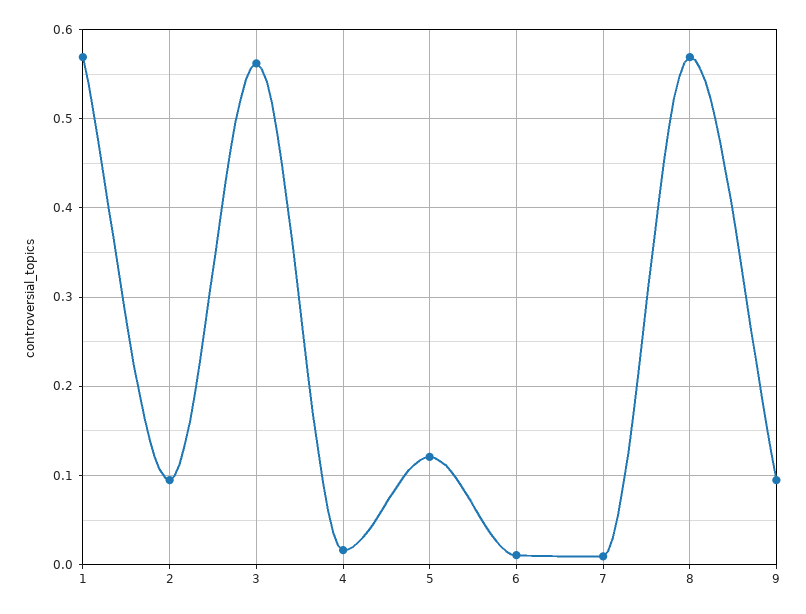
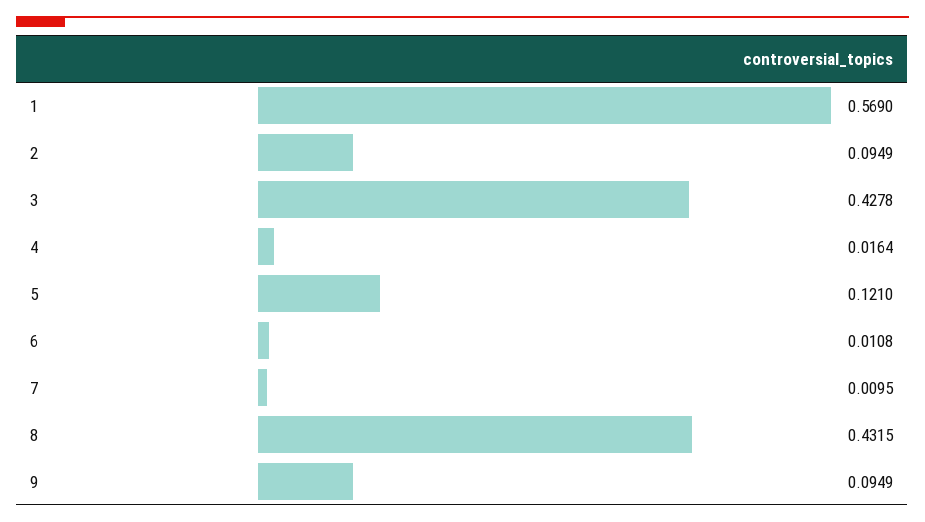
3: 0.56 -> 0.4278
8: 0.57 -> 0.4315

